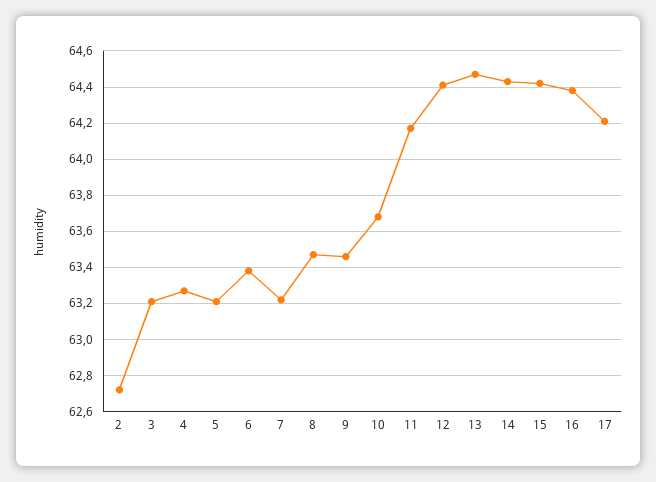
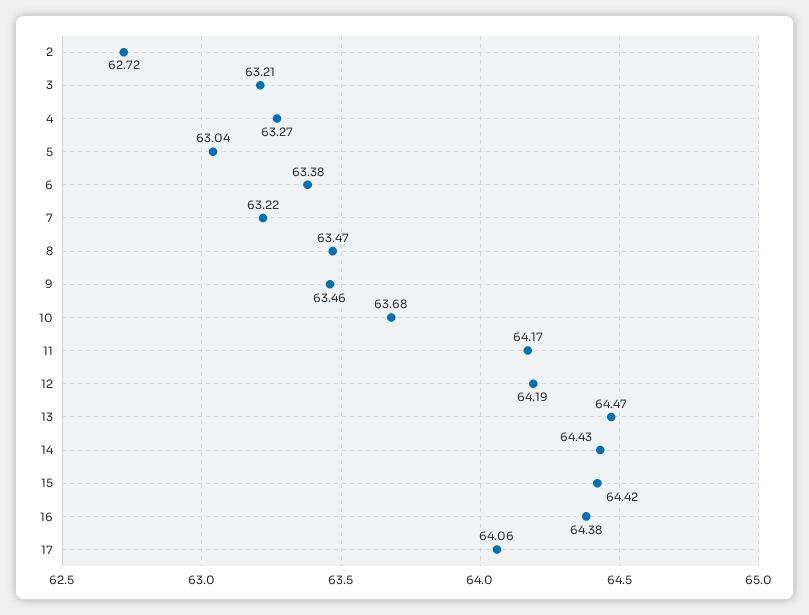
5: 63.2 -> 63.04
12: 64.4 -> 64.19
17: 64.2 -> 64.06

